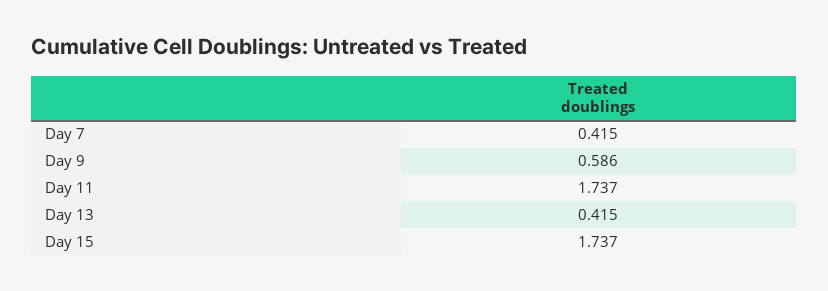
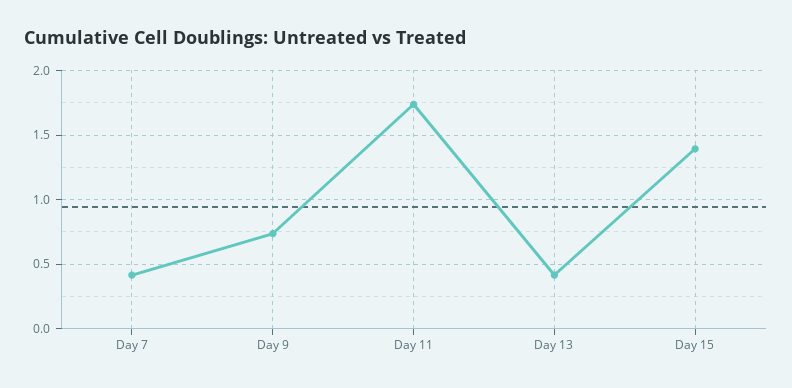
Day 9: 0.586 -> 0.75
Day 15: 1.737 -> 1.4

